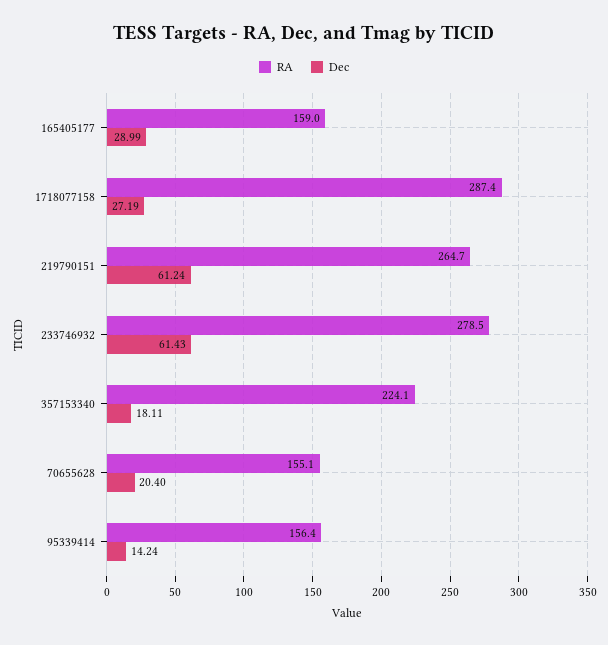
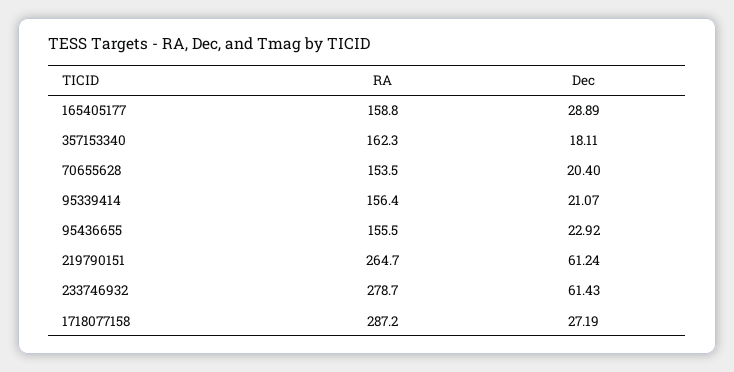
RA, 165405177: 159 -> 158.8
Dec, 165405177: 28.99 -> 28.89
RA, 1718077158: 287.4 -> 287.2
RA, 233746932: 278.5 -> 278.7
RA, 357153340: 224.1 -> 162.3
RA, 70655628: 155.1 -> 153.5
Dec, 95339414: 14.24 -> 21.07
RA, 95436655: none -> 155.5
Dec, 95436655: none -> 22.92

